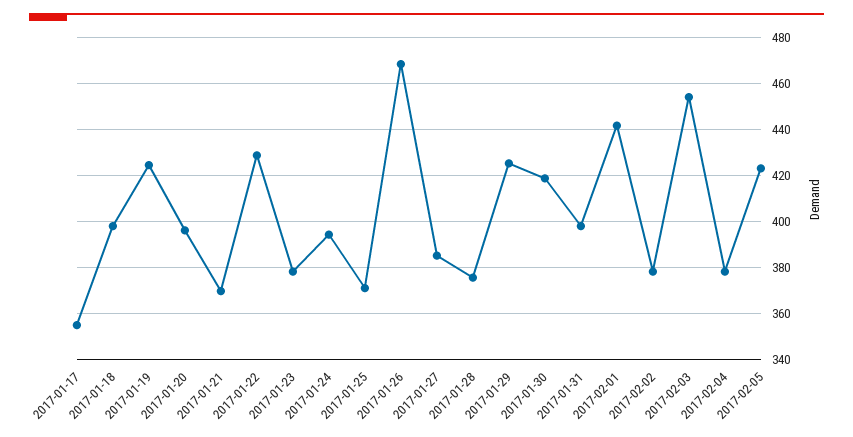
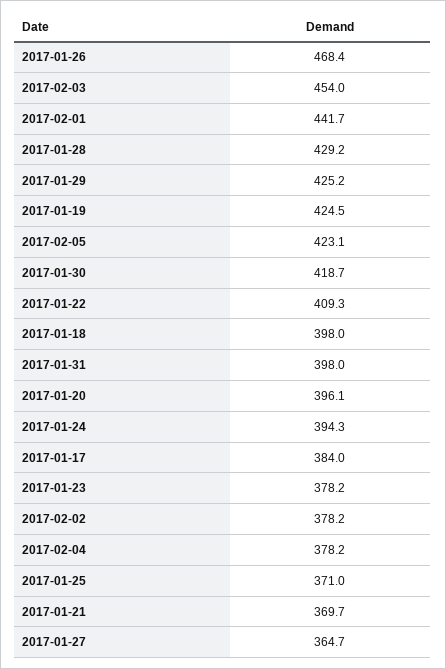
2017-01-17: 355 -> 384
2017-01-22: 430 -> 409.3
2017-01-27: 385 -> 364.7
2017-01-28: 375 -> 429.2

